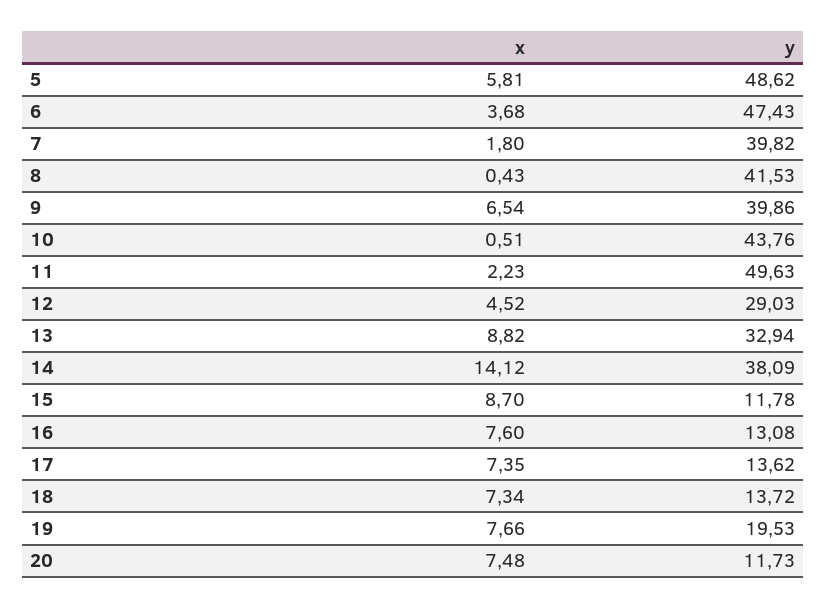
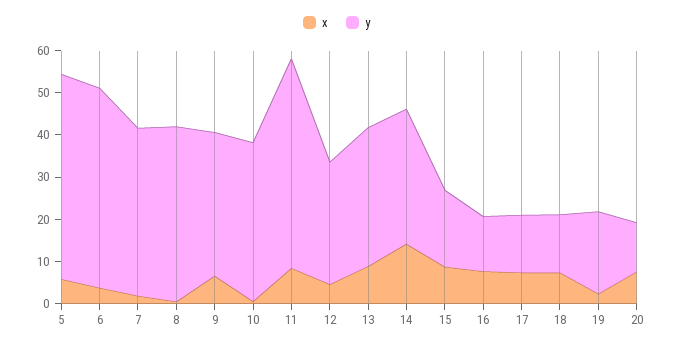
y, 9: 39.86 -> 34
y, 10: 43.76 -> 38
x, 11: 2.23 -> 8
y, 14: 38.09 -> 32
y, 15: 11.78 -> 18
x, 19: 7.66 -> 2

